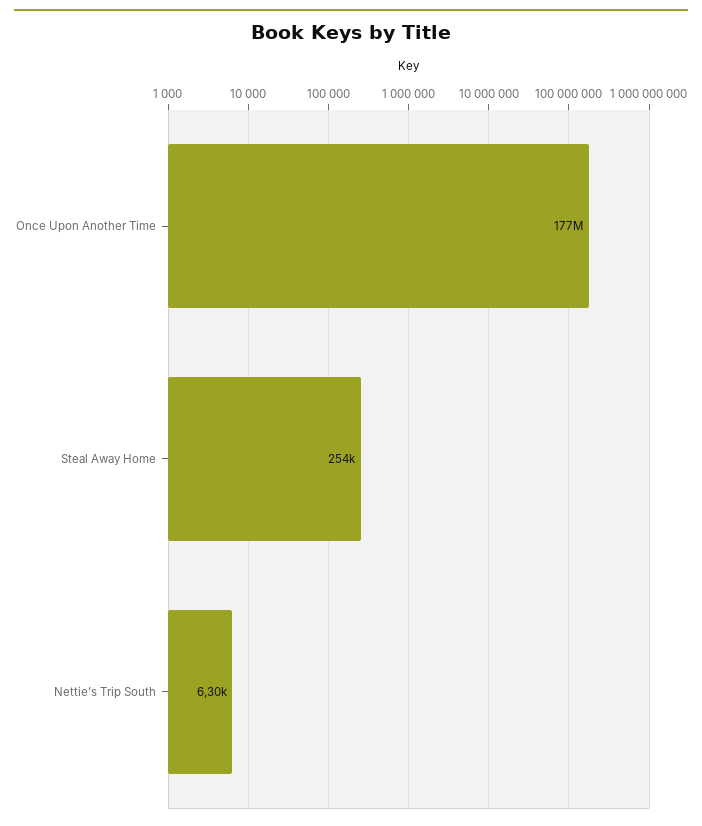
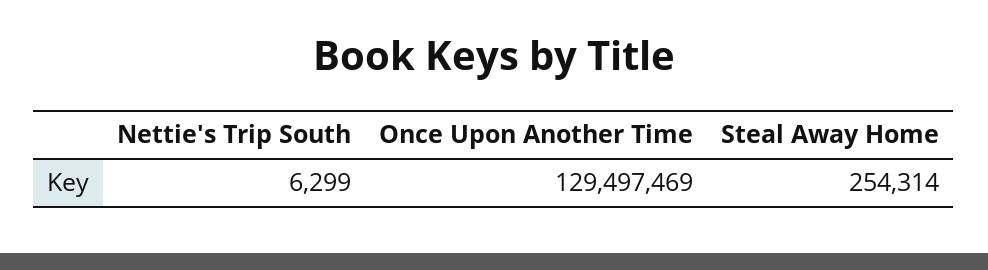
Once Upon Another Time: 177000000 -> 129497469

